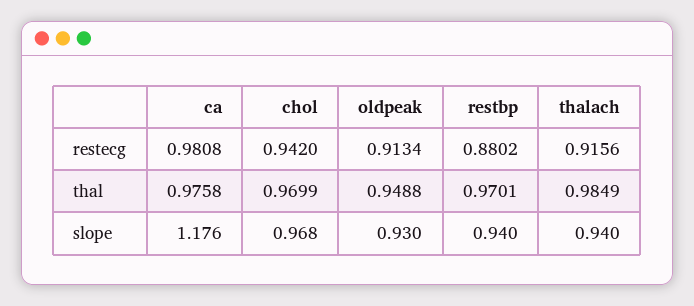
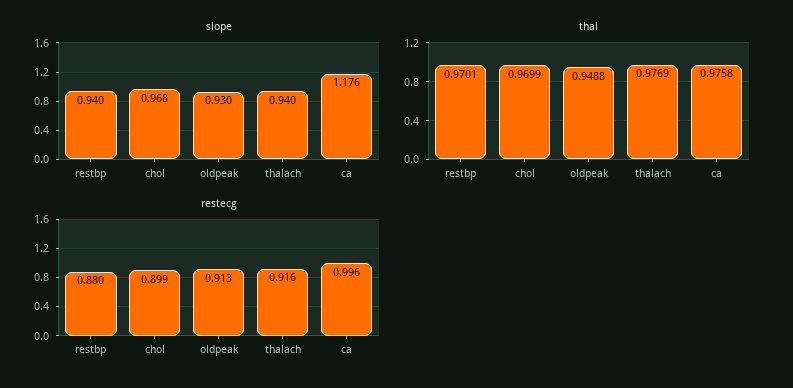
restecg, ca: 0.9808 -> 0.996
restecg, chol: 0.942 -> 0.899
thal, thalach: 0.9849 -> 0.9769

